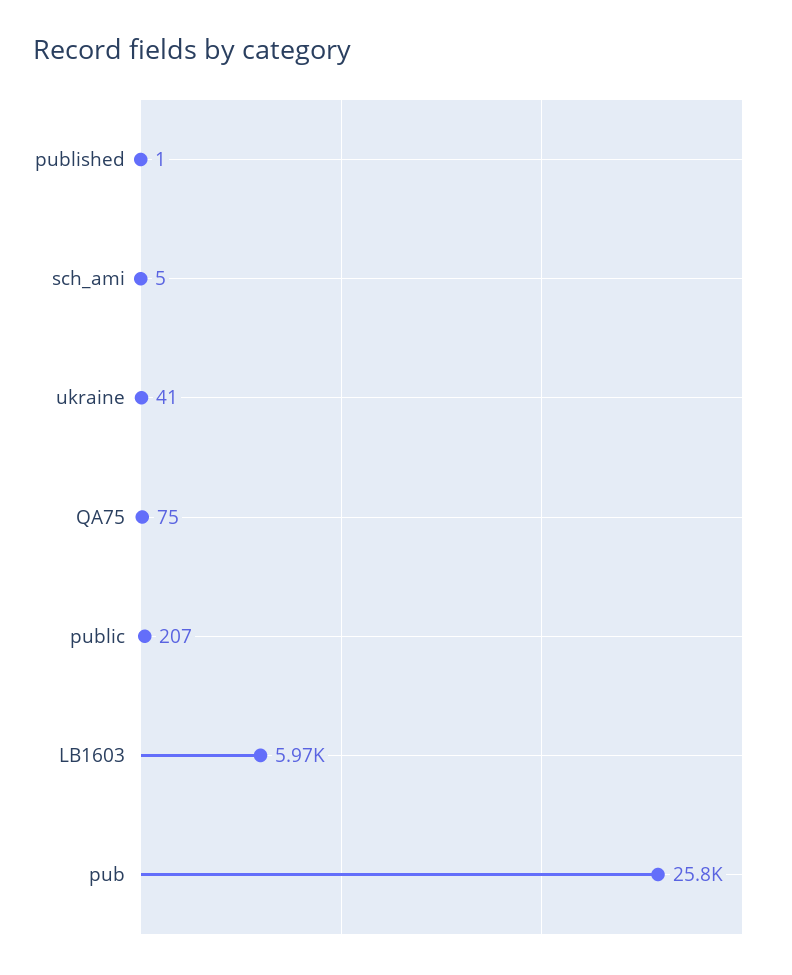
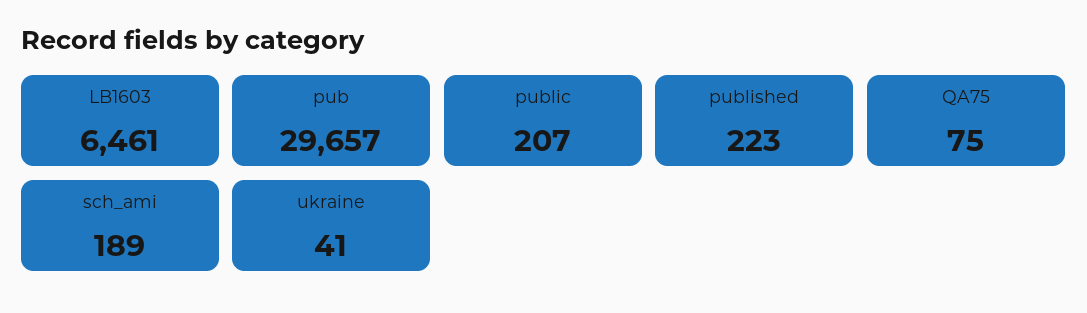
published: 1 -> 223
sch_ami: 5 -> 189
LB1603: 5970 -> 6461
pub: 25800 -> 29657

